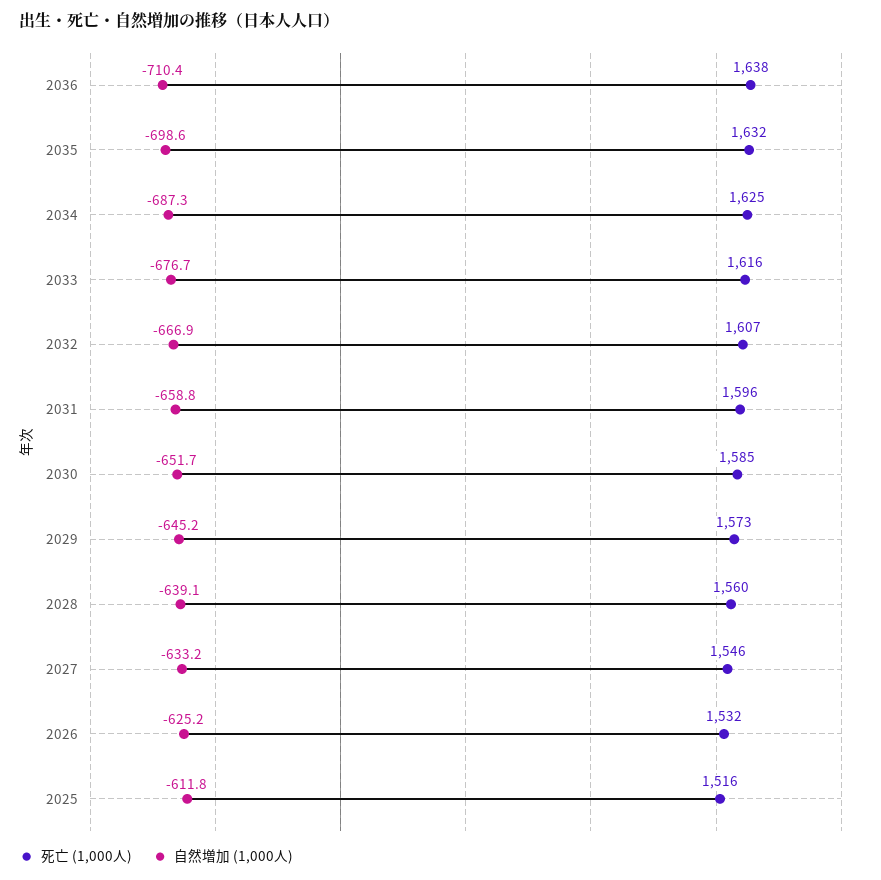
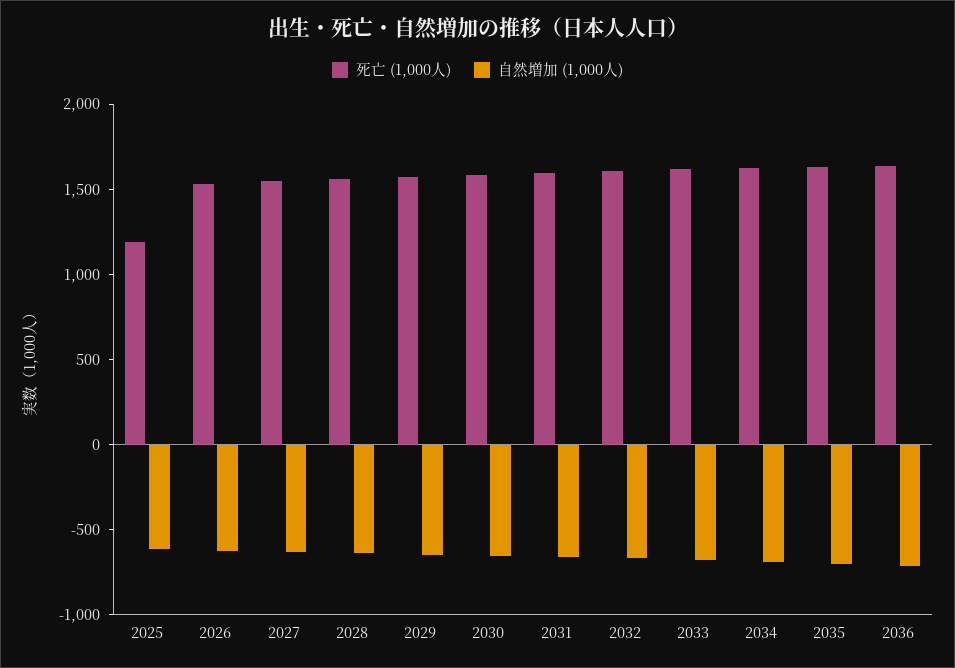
死亡 (1,000人), 2025: 1516 -> 1200

